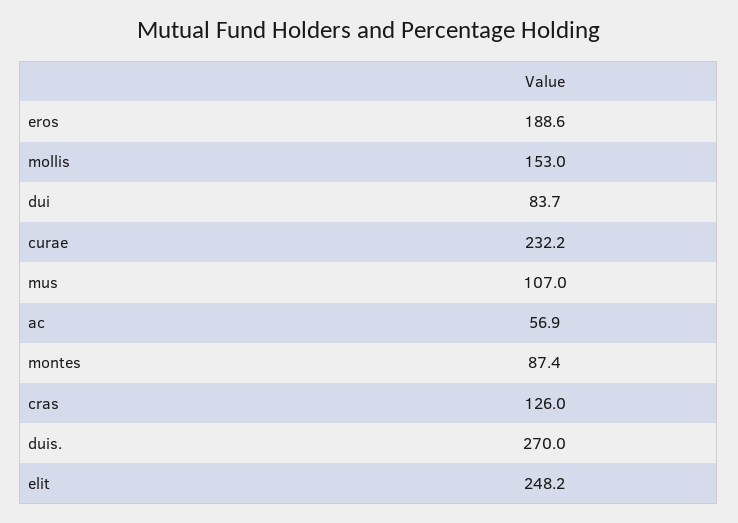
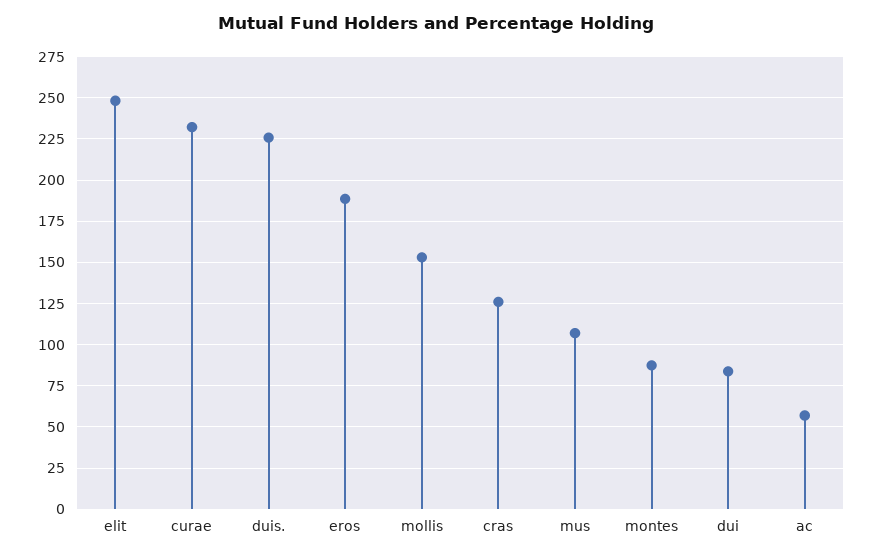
duis.: 270 -> 225

